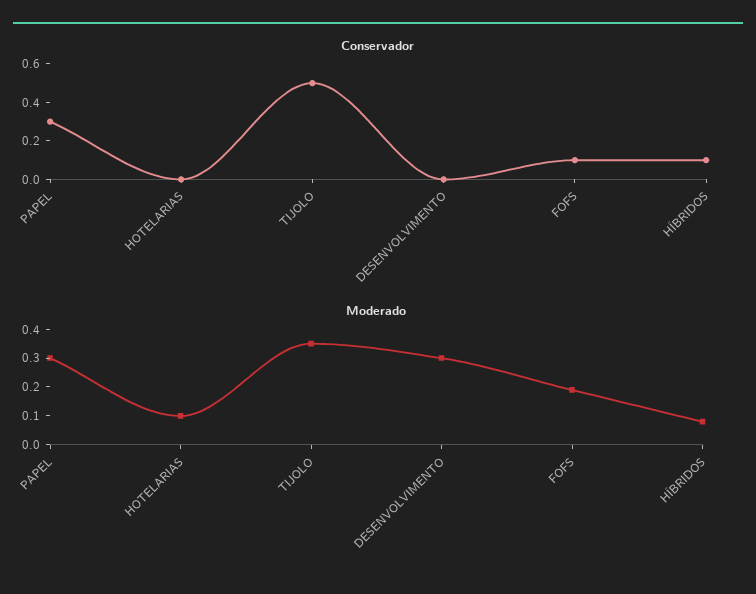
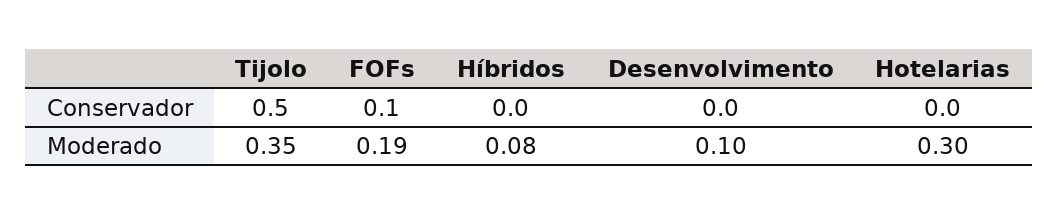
Conservador, PAPEL: 0.3 -> none
Conservador, HÍBRIDOS: 0.1 -> 0
Moderado, PAPEL: 0.3 -> none
Moderado, HOTELARIAS: 0.1 -> 0.3
Moderado, DESENVOLVIMENTO: 0.3 -> 0.1

